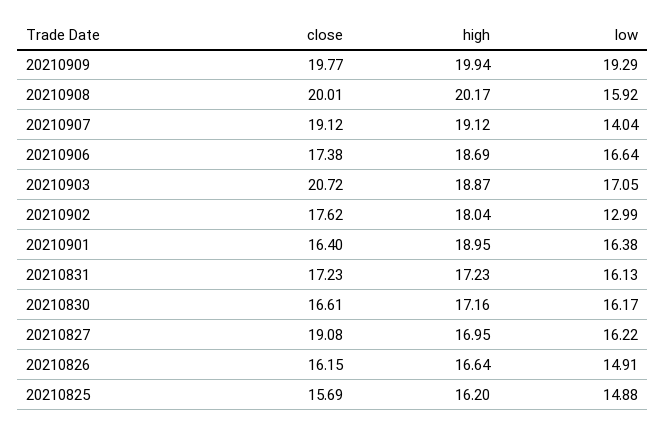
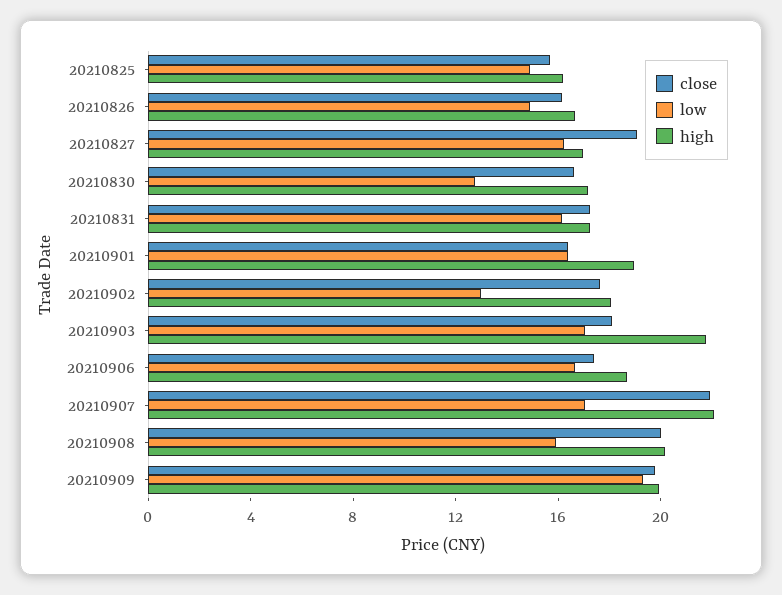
close, 20210907: 19.12 -> 22
high, 20210907: 19.12 -> 22
low, 20210907: 14.04 -> 17
close, 20210903: 20.72 -> 18
high, 20210903: 18.87 -> 22
low, 20210830: 16.17 -> 13

